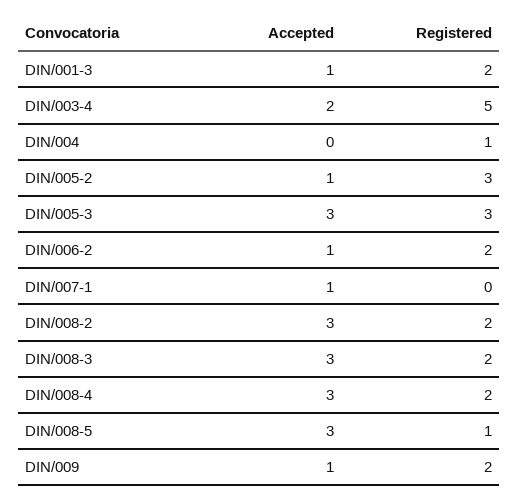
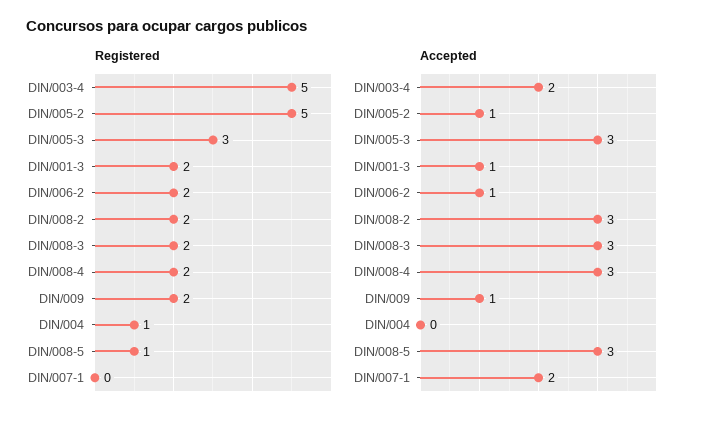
Registered, DIN/005-2: 3 -> 5
Accepted, DIN/007-1: 1 -> 2

